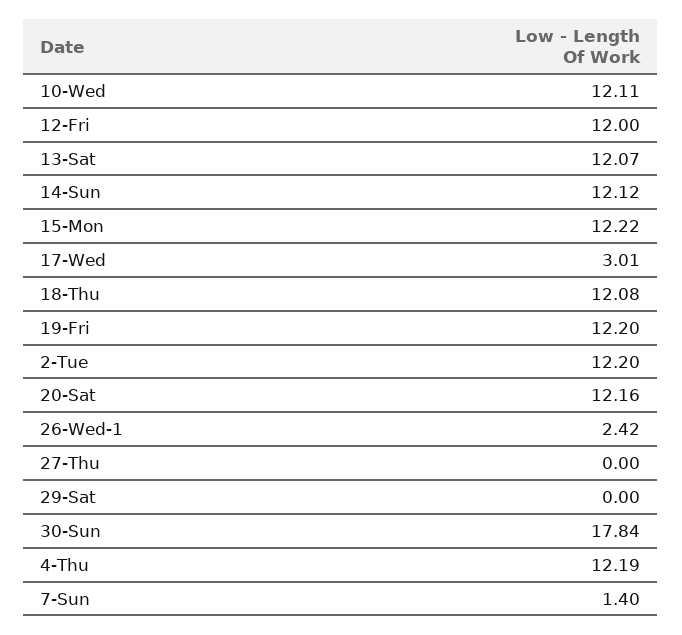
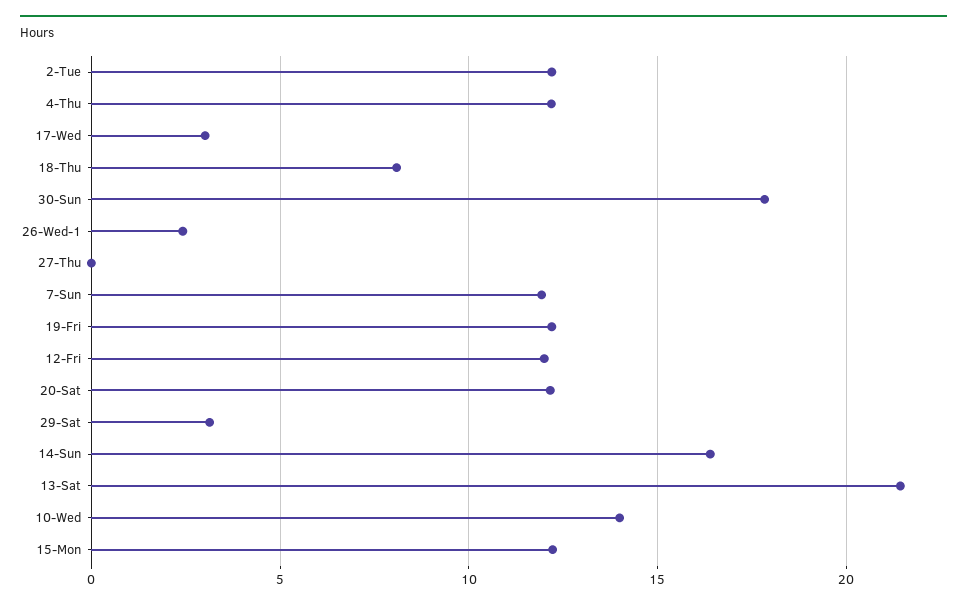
10-Wed: 12.11 -> 14
13-Sat: 12.07 -> 21.5
14-Sun: 12.12 -> 16.5
18-Thu: 12.08 -> 8
29-Sat: 0 -> 3
7-Sun: 1.4 -> 12

